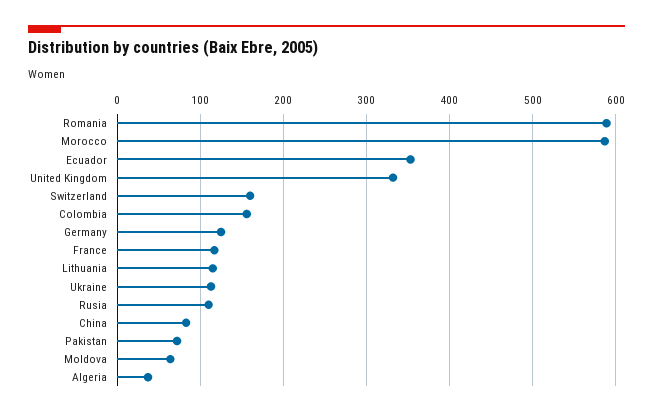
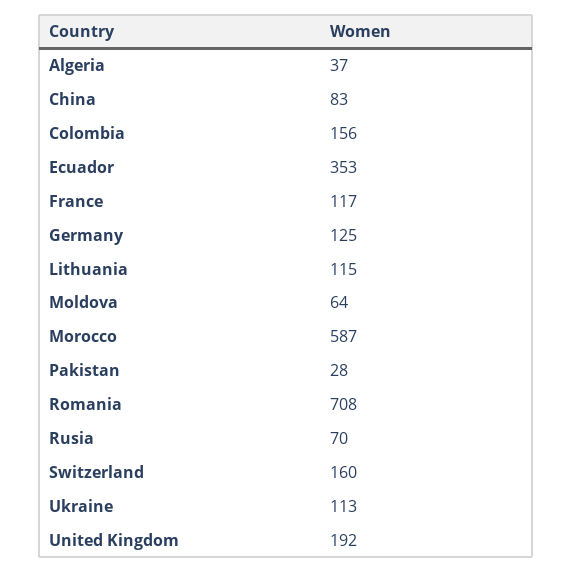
Romania: 590 -> 708
United Kingdom: 330 -> 192
Rusia: 110 -> 70
Pakistan: 70 -> 28

